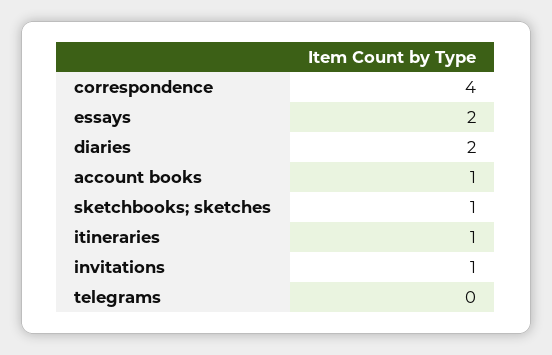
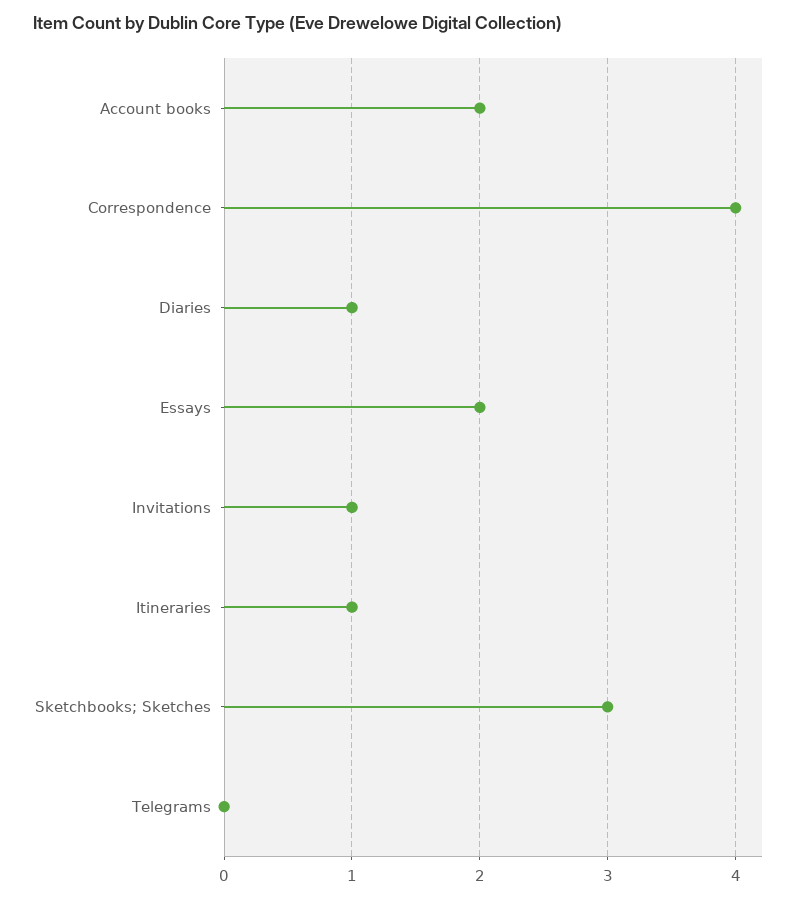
diaries: 2 -> 1
account books: 1 -> 2
sketchbooks; sketches: 1 -> 3

